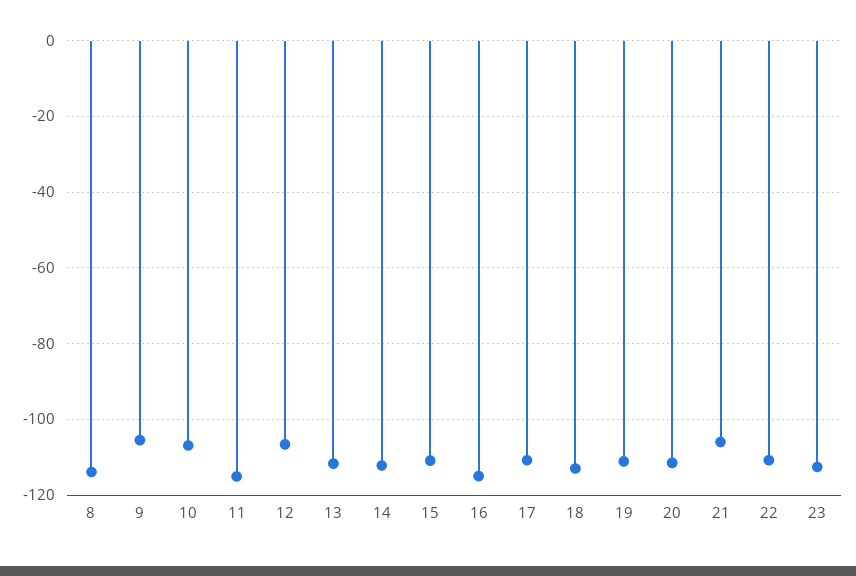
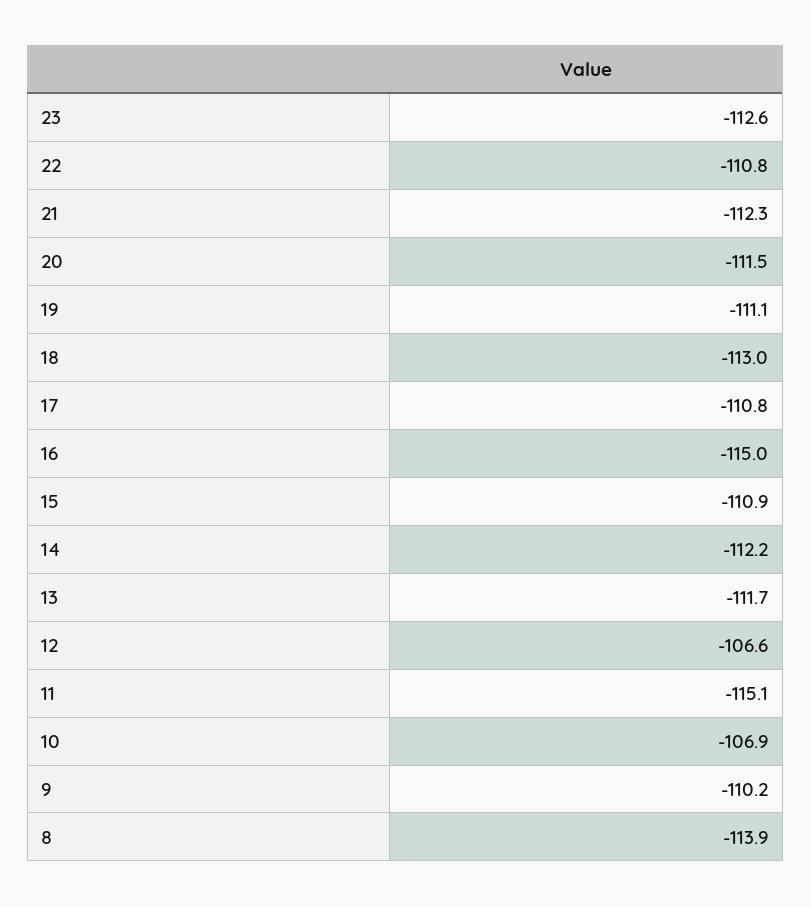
9: -106 -> -110.2
21: -106 -> -112.3

